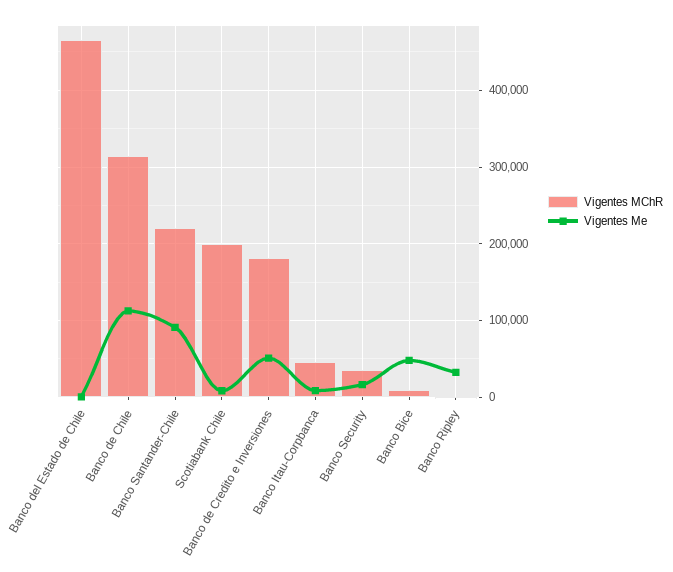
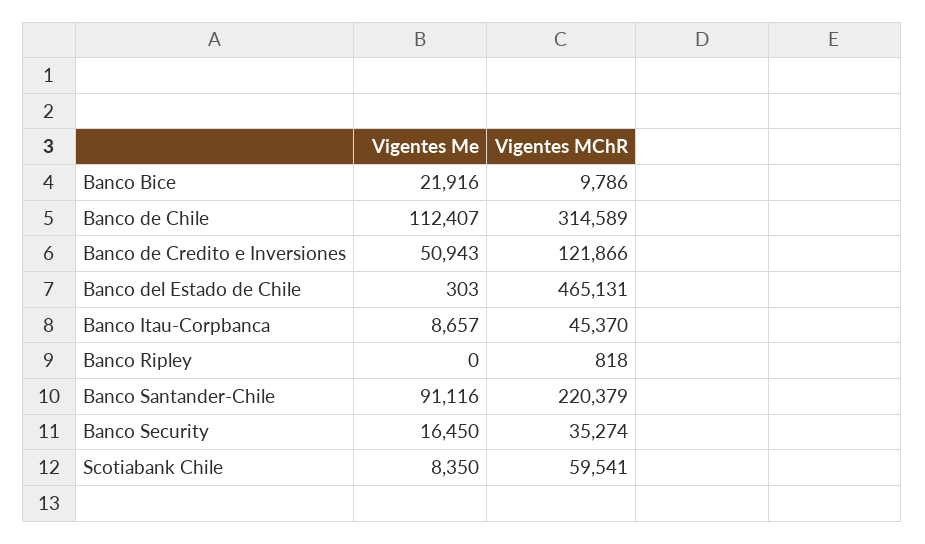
Vigentes MChR, Scotiabank Chile: 200000 -> 59541
Vigentes MChR, Banco de Credito e Inversiones: 180000 -> 121866
Vigentes Me, Banco Bice: 50000 -> 21916
Vigentes Me, Banco Ripley: 30000 -> 0

